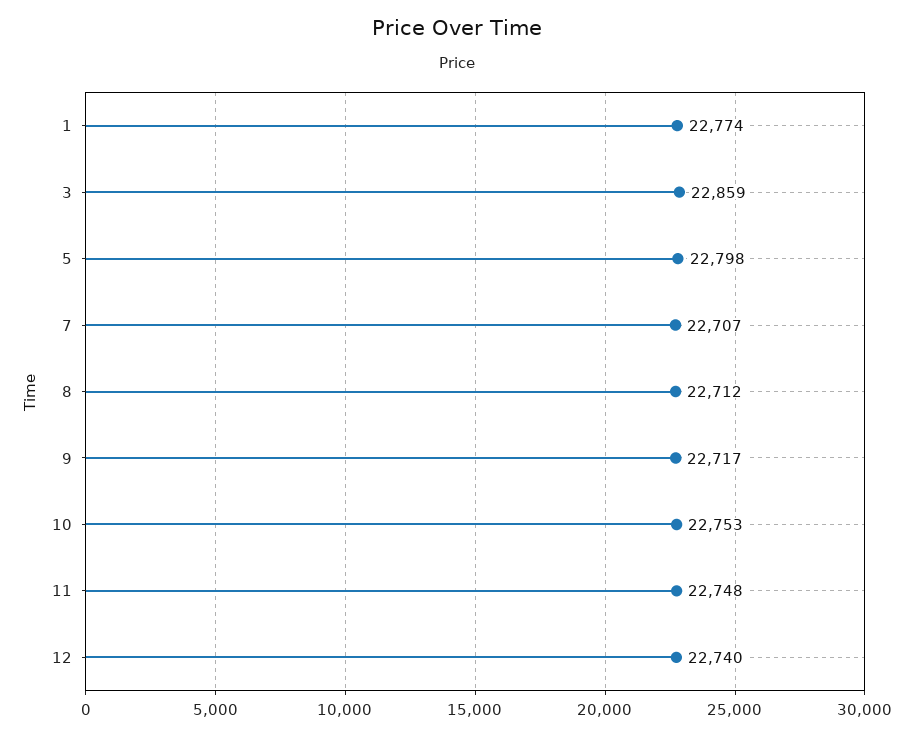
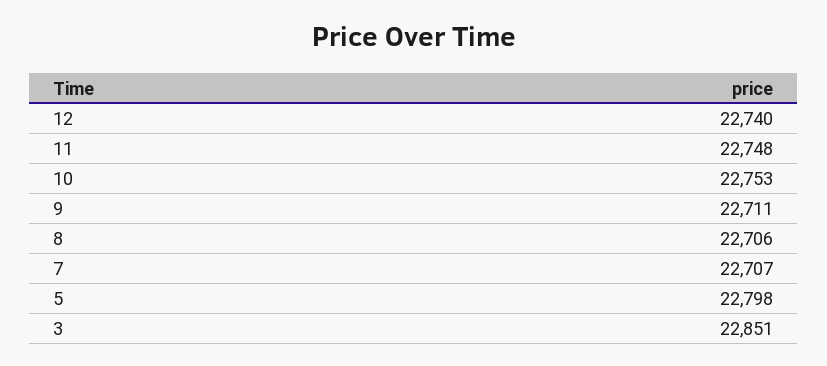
1: 22774 -> none
3: 22859 -> 22851
8: 22712 -> 22706
9: 22717 -> 22711

